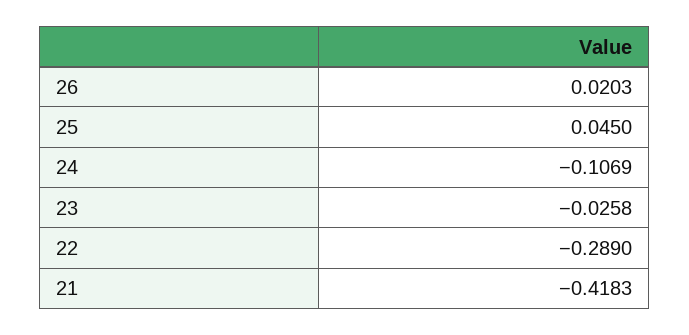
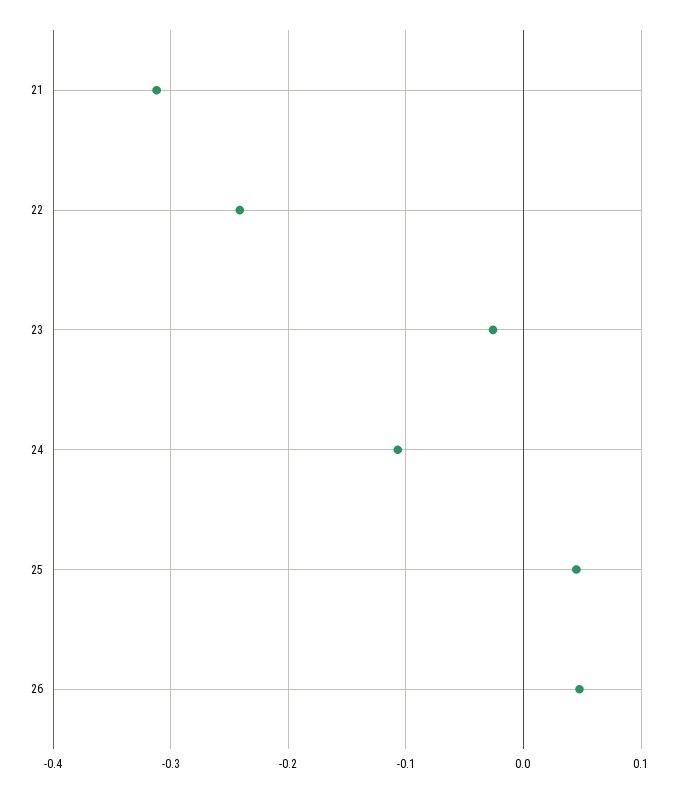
26: 0.0203 -> 0.05
22: -0.289 -> -0.24
21: -0.4183 -> -0.31

